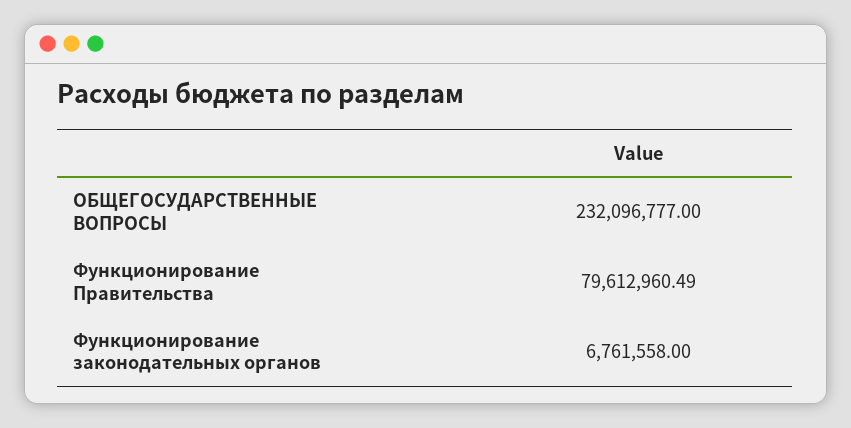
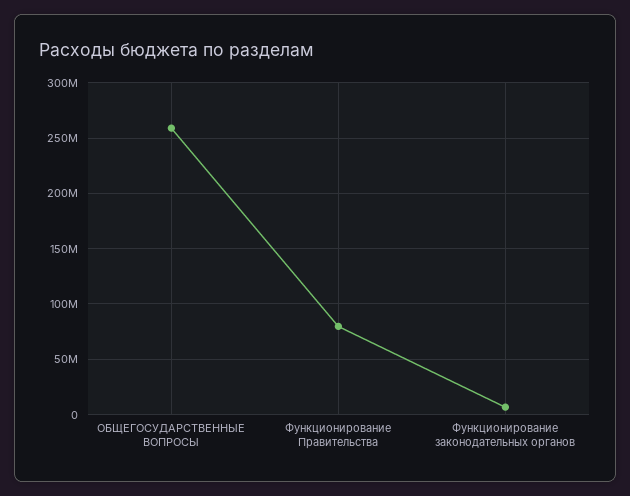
ОБЩЕГОСУДАРСТВЕННЫЕ ВОПРОСЫ: 232096777 -> 260000000

